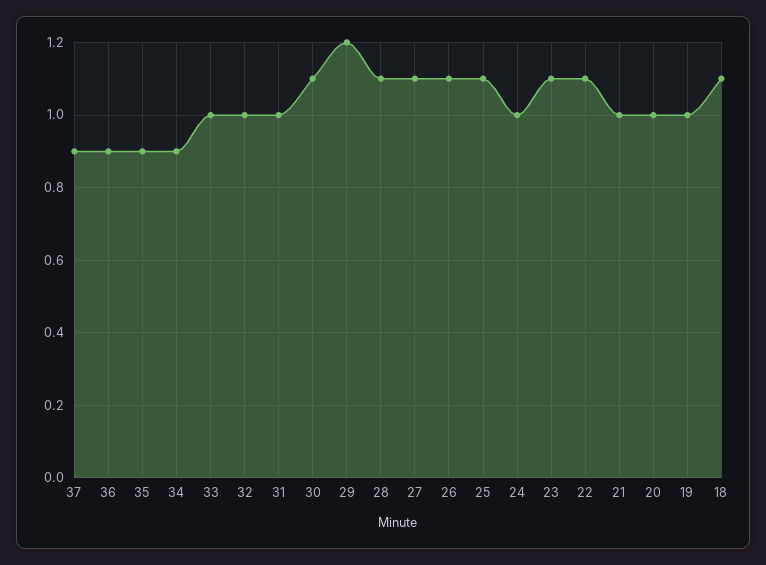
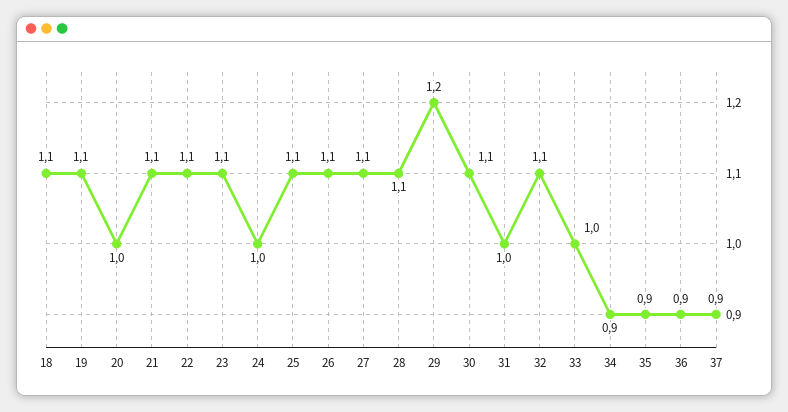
32: 1 -> 1.1
21: 1 -> 1.1
19: 1 -> 1.1

